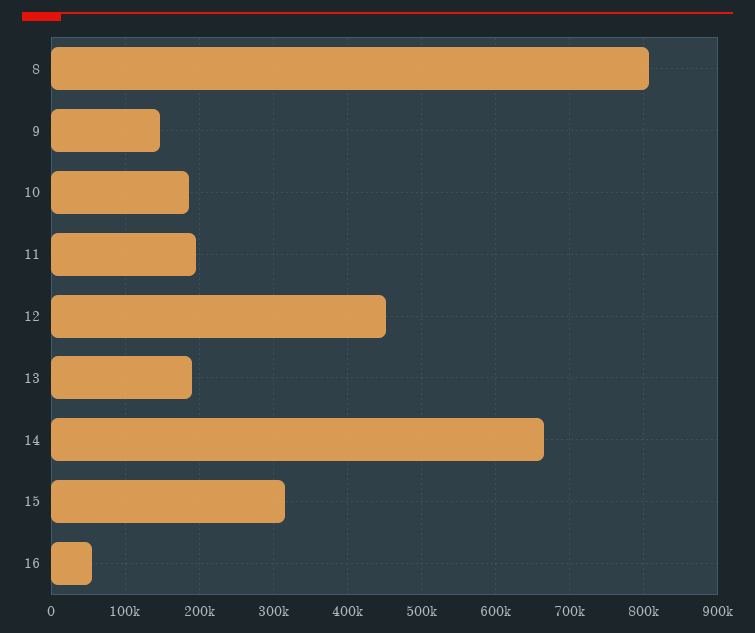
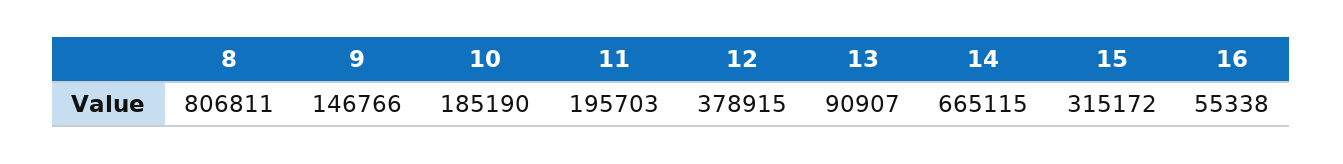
12: 450000 -> 378915
13: 190000 -> 90907

